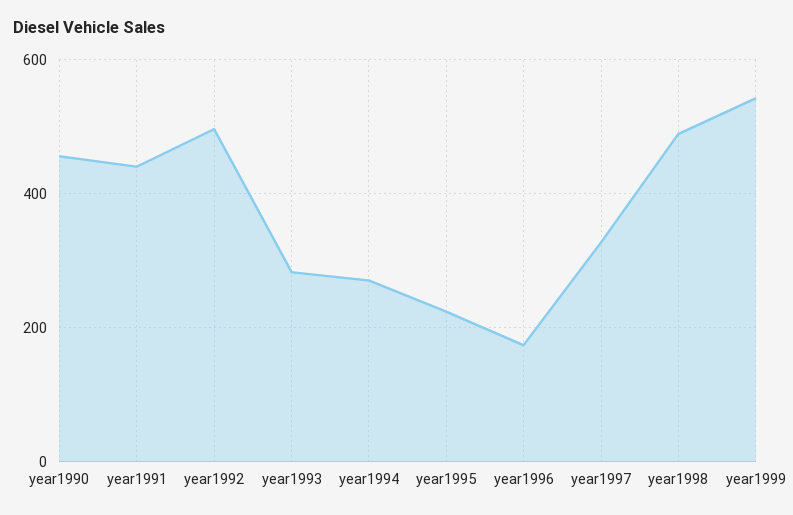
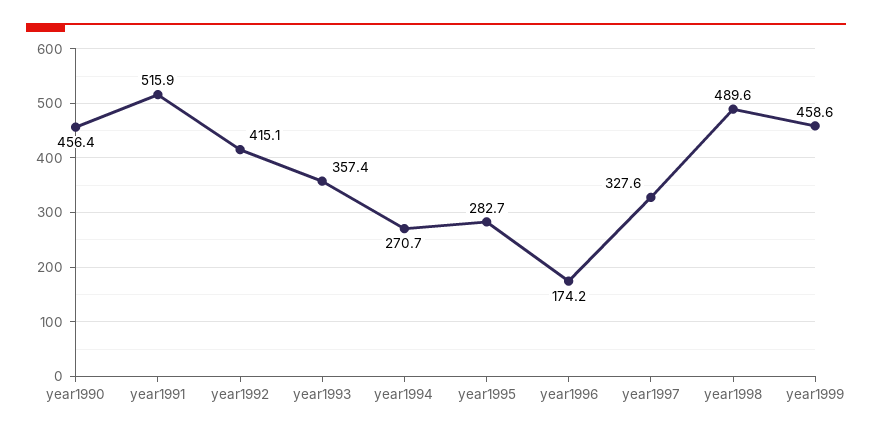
year1991: 440 -> 515.9
year1992: 500 -> 415.1
year1993: 280 -> 357.4
year1995: 220 -> 282.7
year1999: 540 -> 458.6

